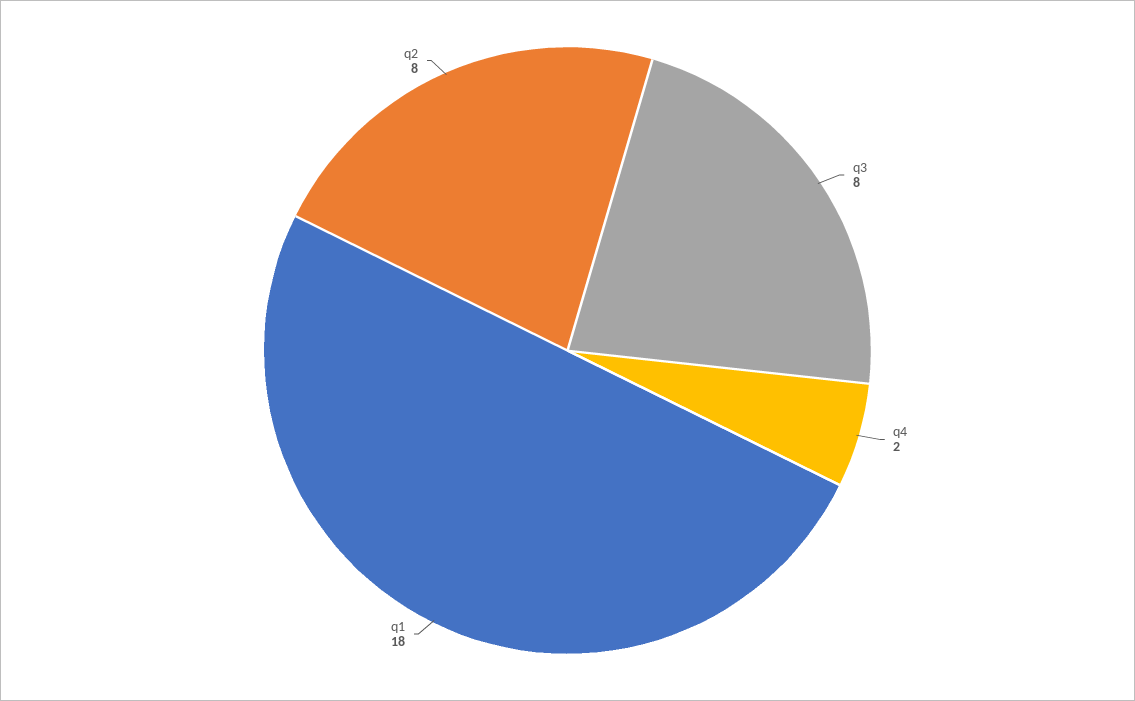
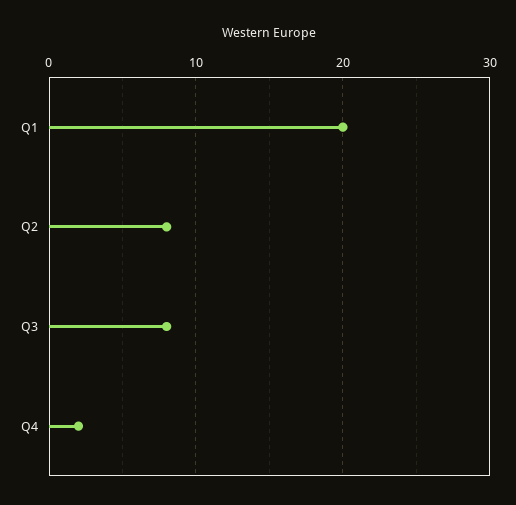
q1: 18 -> 20

